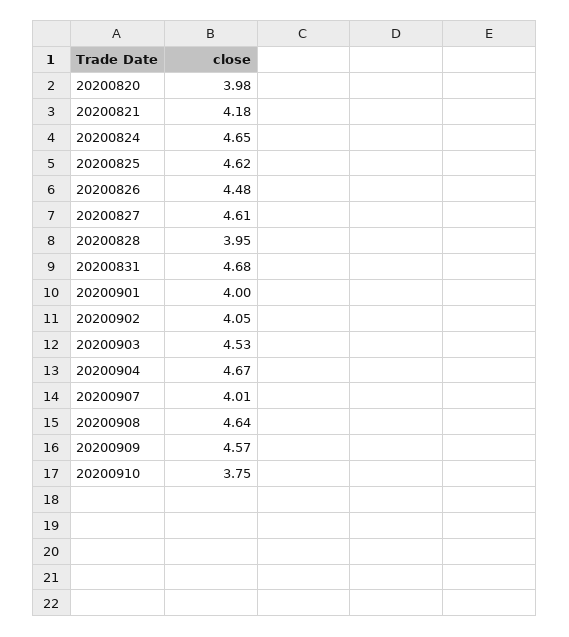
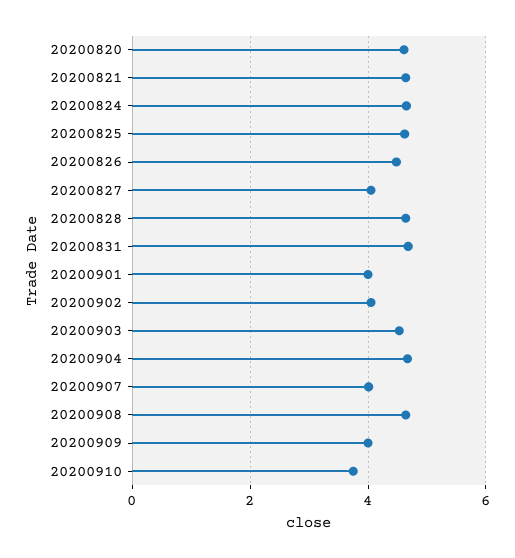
20200820: 3.98 -> 4.6
20200821: 4.18 -> 4.6
20200827: 4.61 -> 4
20200828: 3.95 -> 4.6
20200909: 4.57 -> 4

